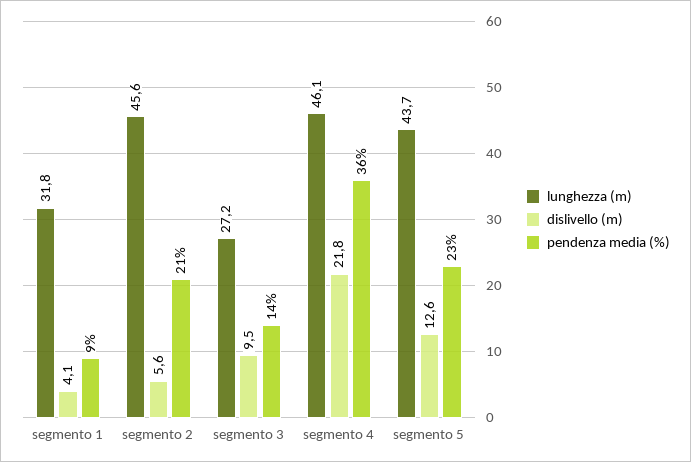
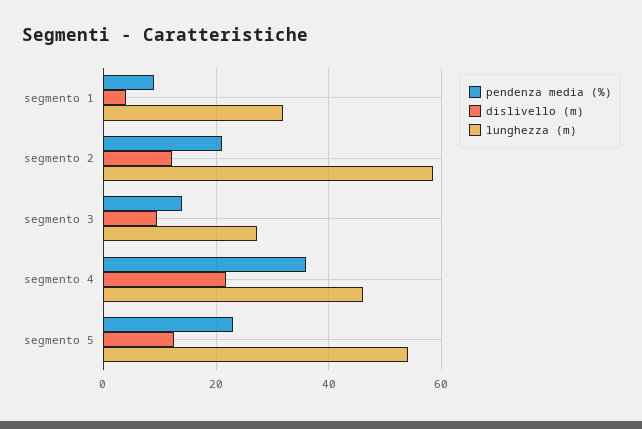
lunghezza (m), segmento 2: 45.6 -> 58
dislivello (m), segmento 2: 5.6 -> 12
lunghezza (m), segmento 5: 43.7 -> 54

